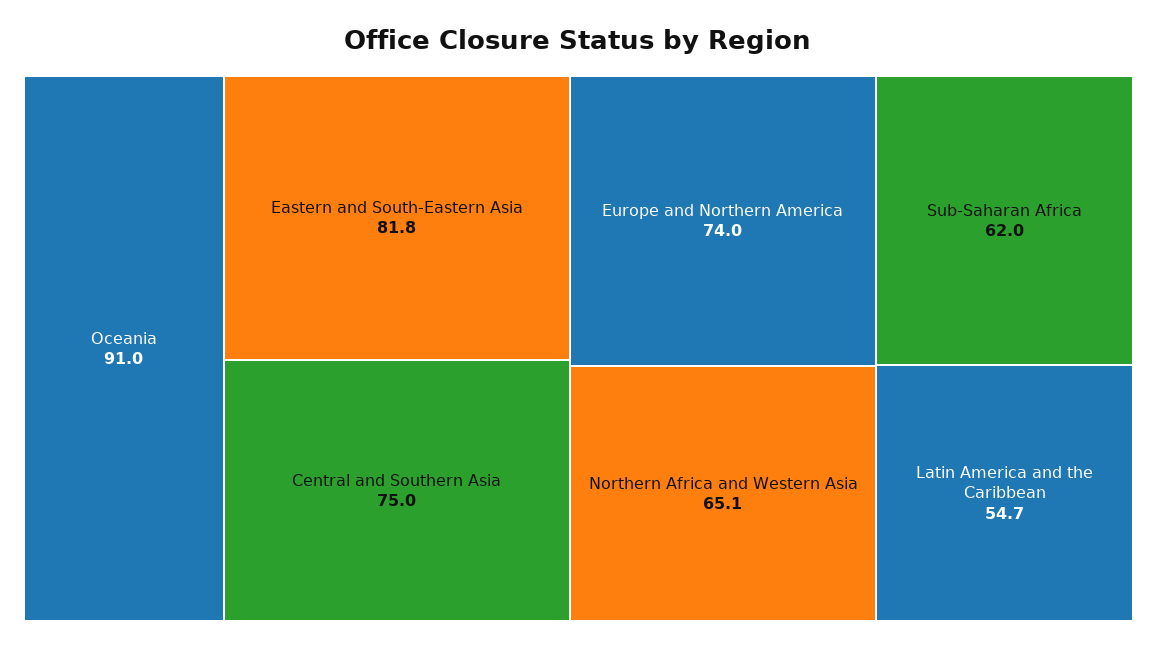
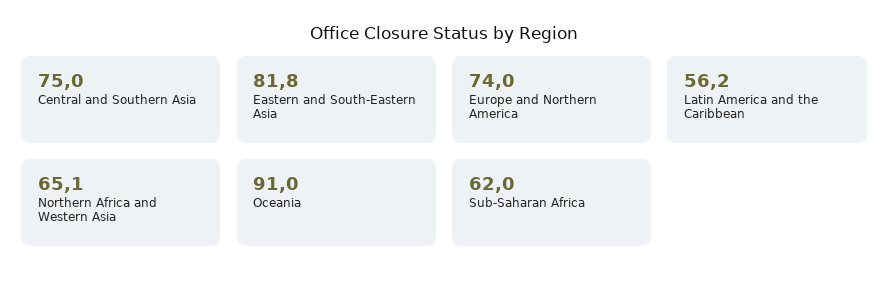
Latin America and the Caribbean: 54.7 -> 56.2

